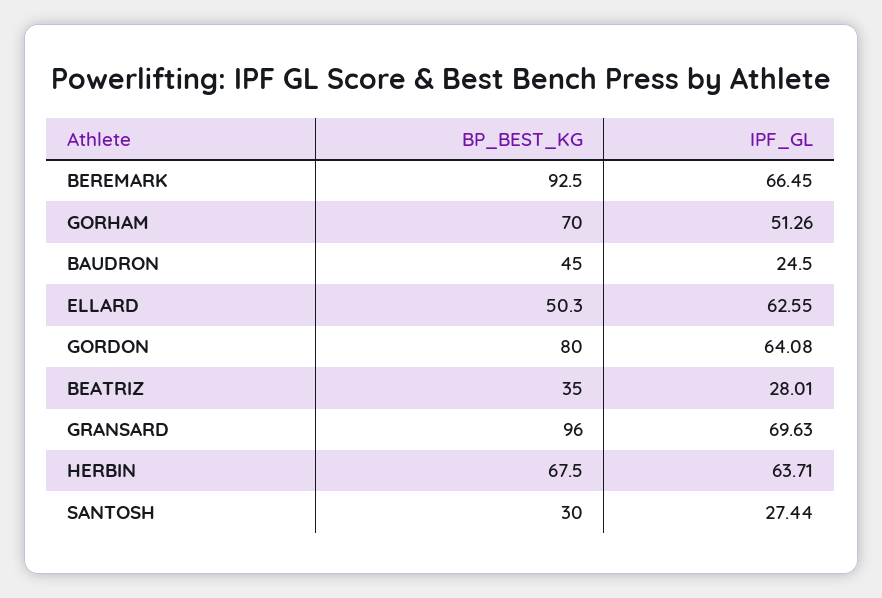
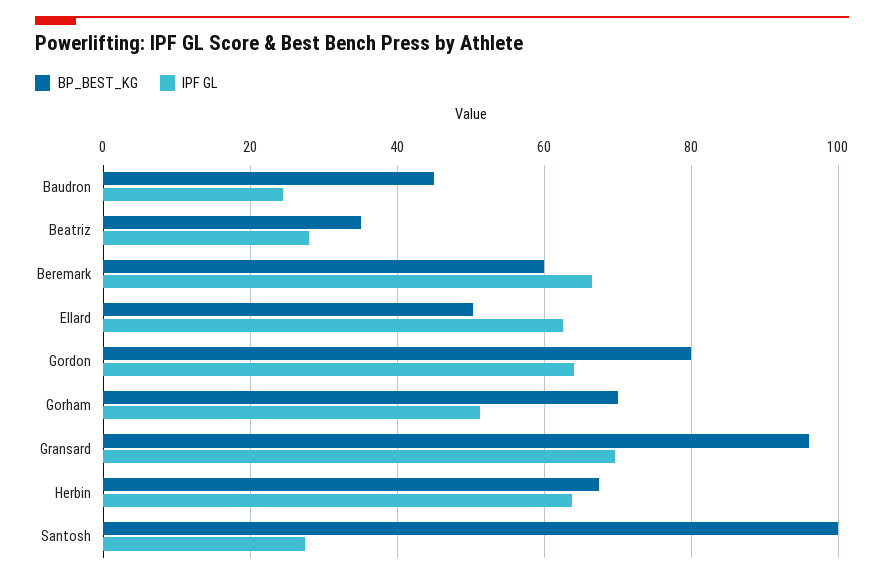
BP_BEST_KG, BEREMARK: 92.5 -> 60
BP_BEST_KG, SANTOSH: 30 -> 100

